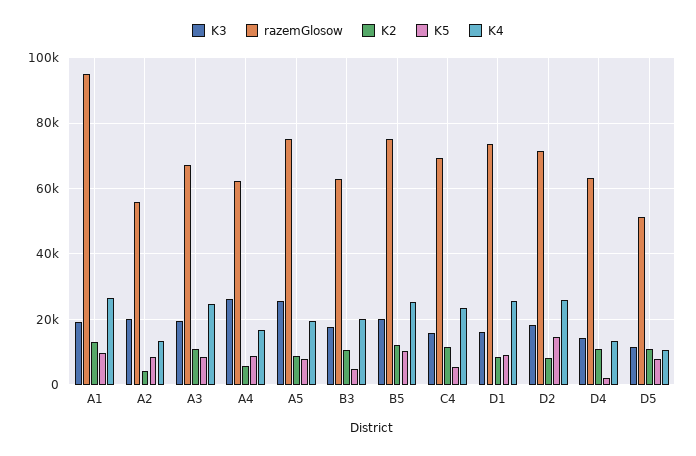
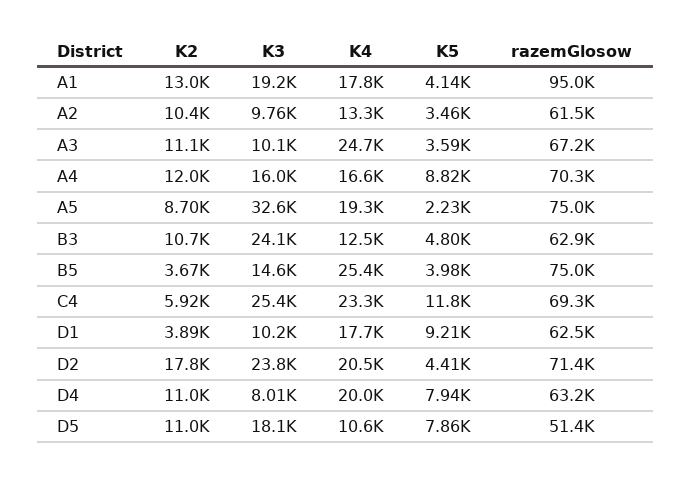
K5, A1: 10000 -> 4140
K4, A1: 26000 -> 17800
K3, A2: 20000 -> 9760
razemGlosow, A2: 56000 -> 61500
K2, A2: 4000 -> 10400
K5, A2: 8000 -> 3460
K3, A3: 20000 -> 10100
K5, A3: 8000 -> 3590
K3, A4: 26000 -> 16000
razemGlosow, A4: 62000 -> 70300
K2, A4: 6000 -> 12000
K3, A5: 26000 -> 32600
K5, A5: 8000 -> 2230
K3, B3: 18000 -> 24100
K4, B3: 20000 -> 12500
K3, B5: 20000 -> 14600
K2, B5: 12000 -> 3670
K5, B5: 10000 -> 3980
K3, C4: 16000 -> 25400
K2, C4: 12000 -> 5920
K5, C4: 6000 -> 11800
K3, D1: 16000 -> 10200
razemGlosow, D1: 74000 -> 62500
K2, D1: 8000 -> 3890
K4, D1: 26000 -> 17700
K3, D2: 18000 -> 23800
K2, D2: 8000 -> 17800
K5, D2: 14000 -> 4410
K4, D2: 26000 -> 20500
K3, D4: 14000 -> 8010
K5, D4: 2000 -> 7940
K4, D4: 14000 -> 20000
K3, D5: 12000 -> 18100

